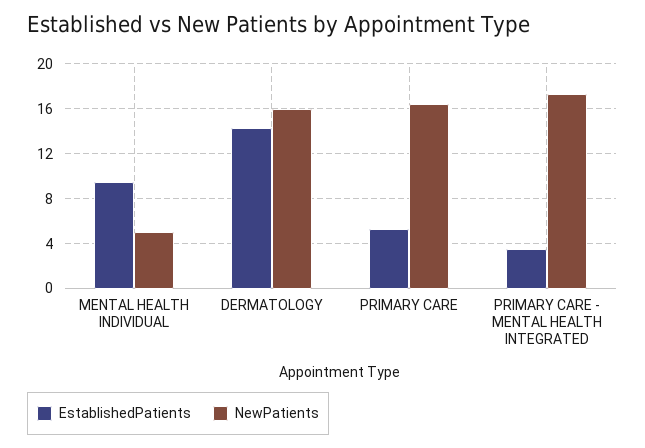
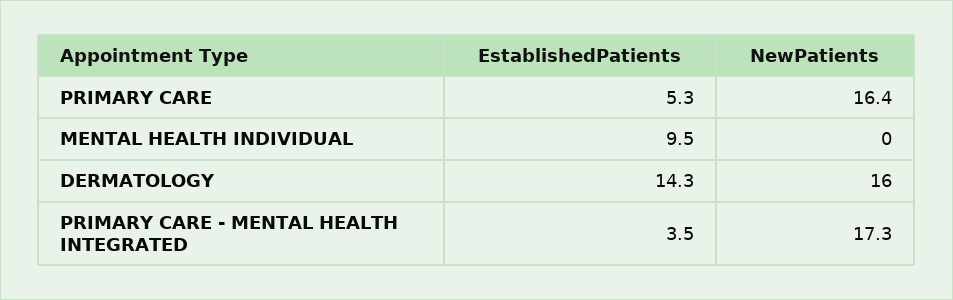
NewPatients, MENTAL HEALTH INDIVIDUAL: 5 -> 0

